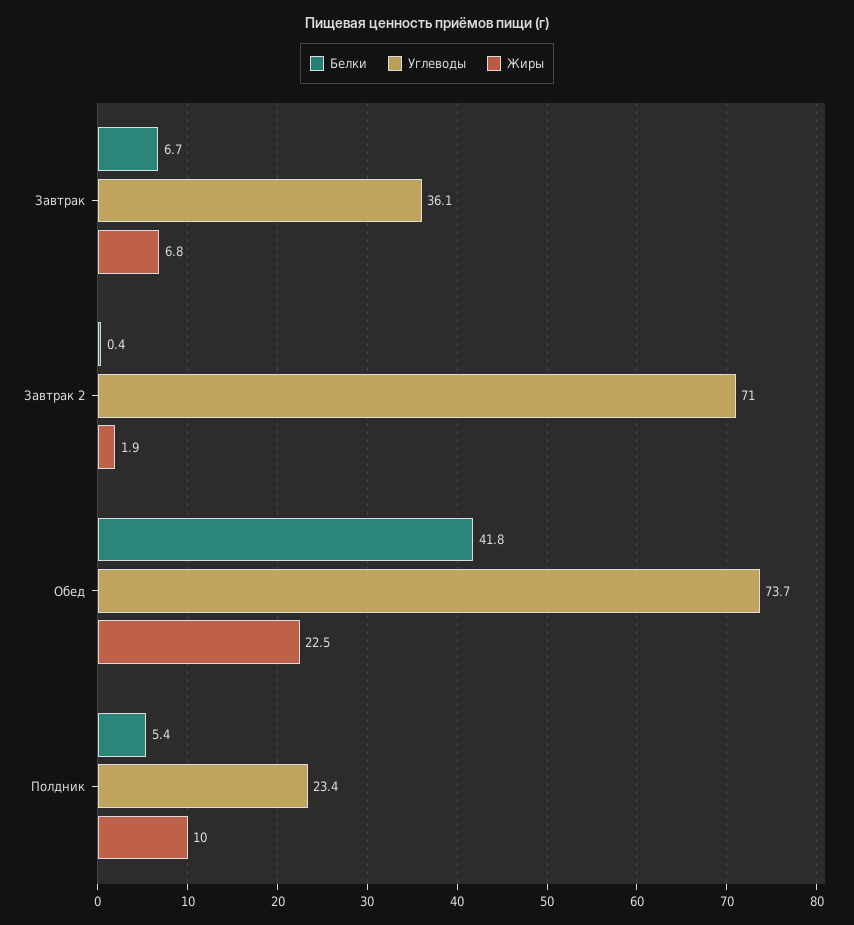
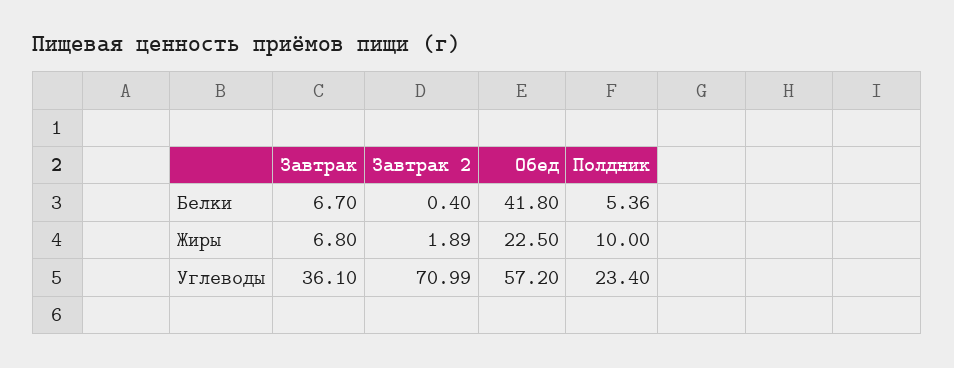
Углеводы, Обед: 73.7 -> 57.2

